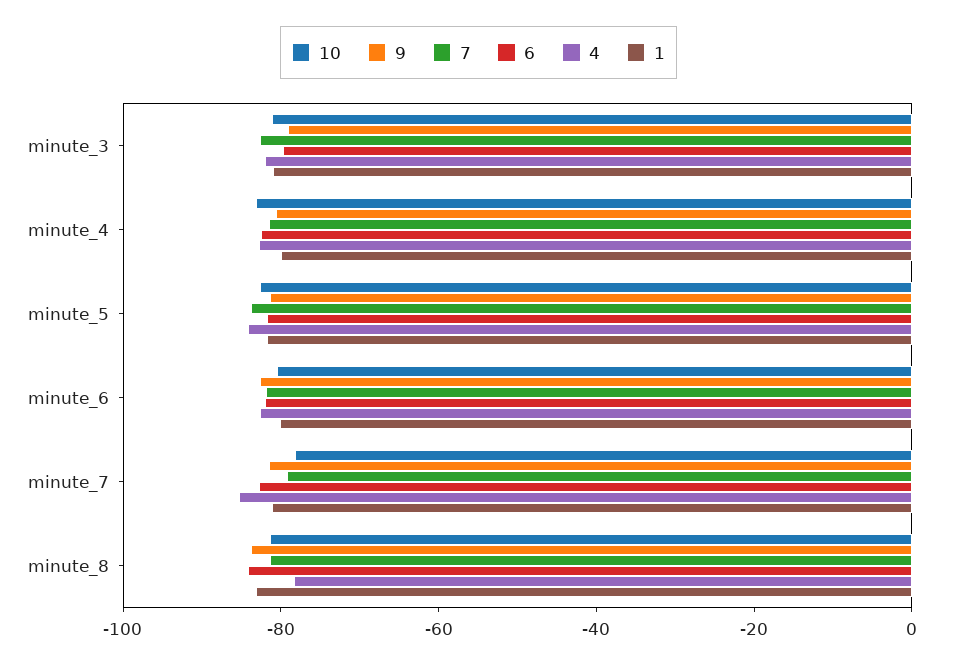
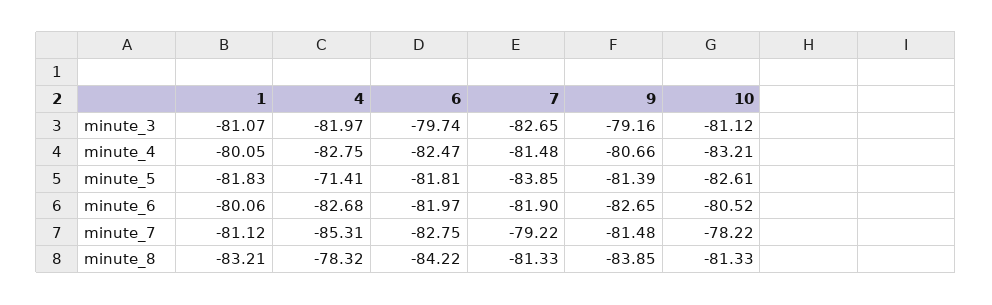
4, minute_5: -85 -> -71.41

